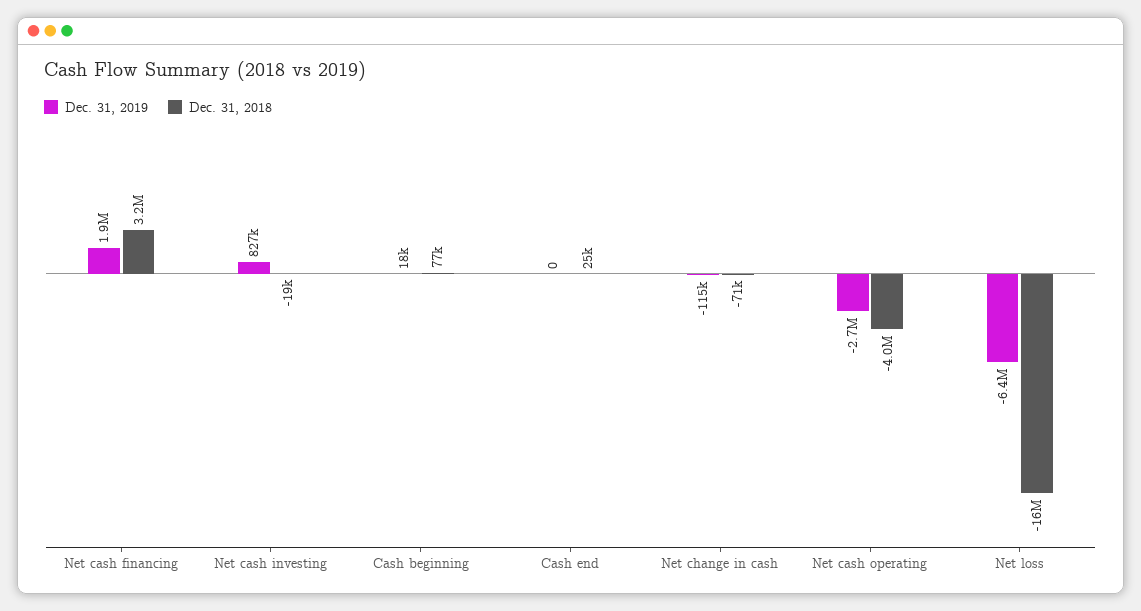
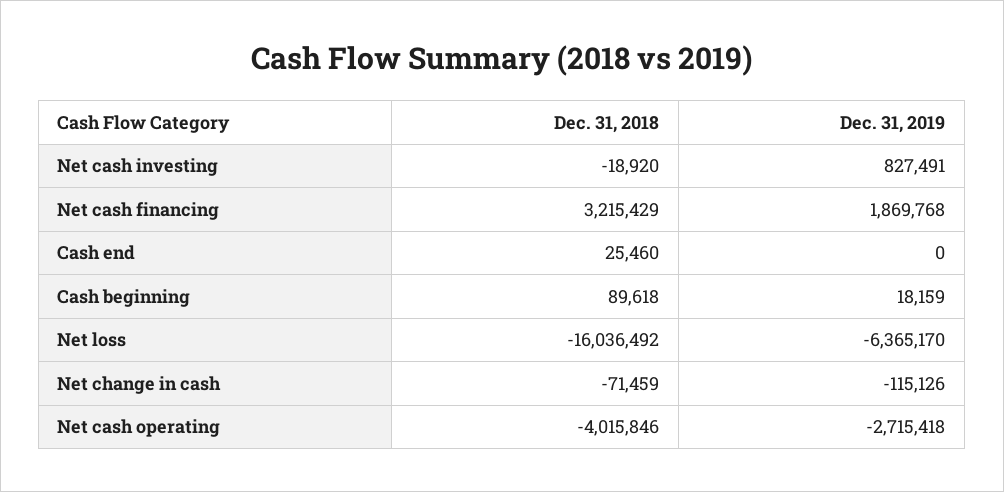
Dec. 31, 2018, Cash beginning: 77000 -> 89618

